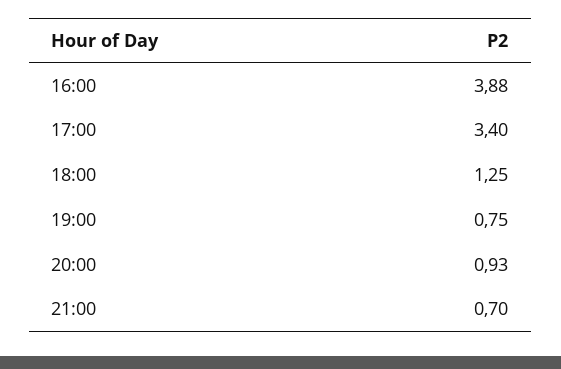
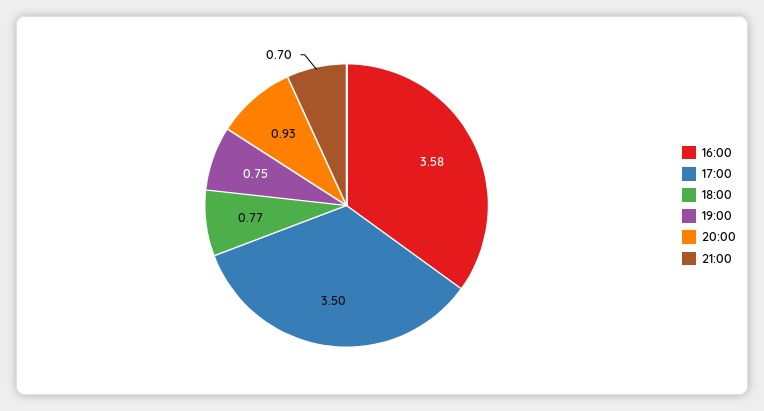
16:00: 3.88 -> 3.58
17:00: 3.4 -> 3.5
18:00: 1.25 -> 0.77

